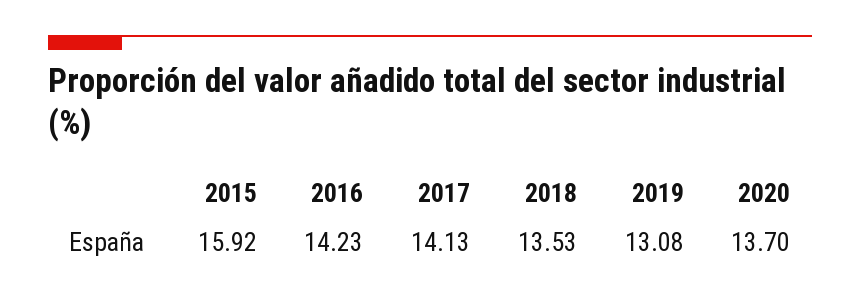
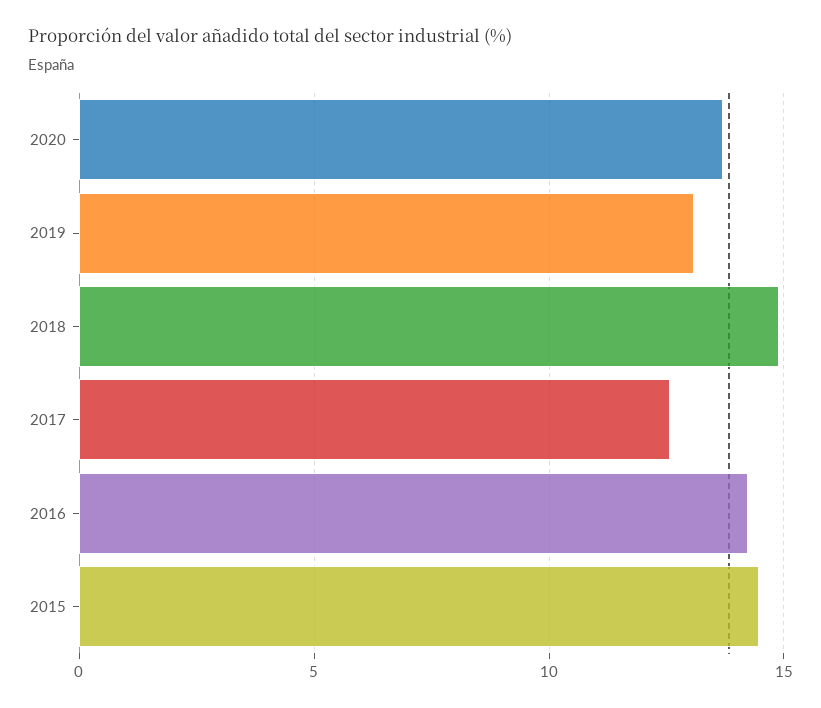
2015: 15.92 -> 14.5
2017: 14.13 -> 12.5
2018: 13.53 -> 15

